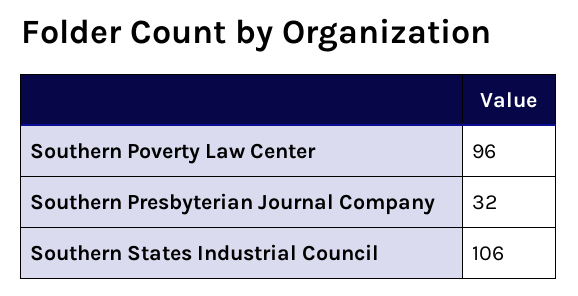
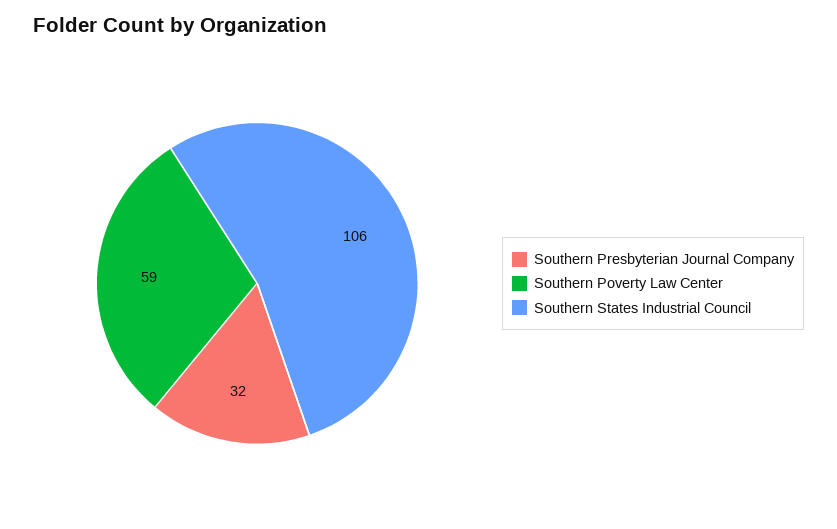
Southern Poverty Law Center: 96 -> 59

